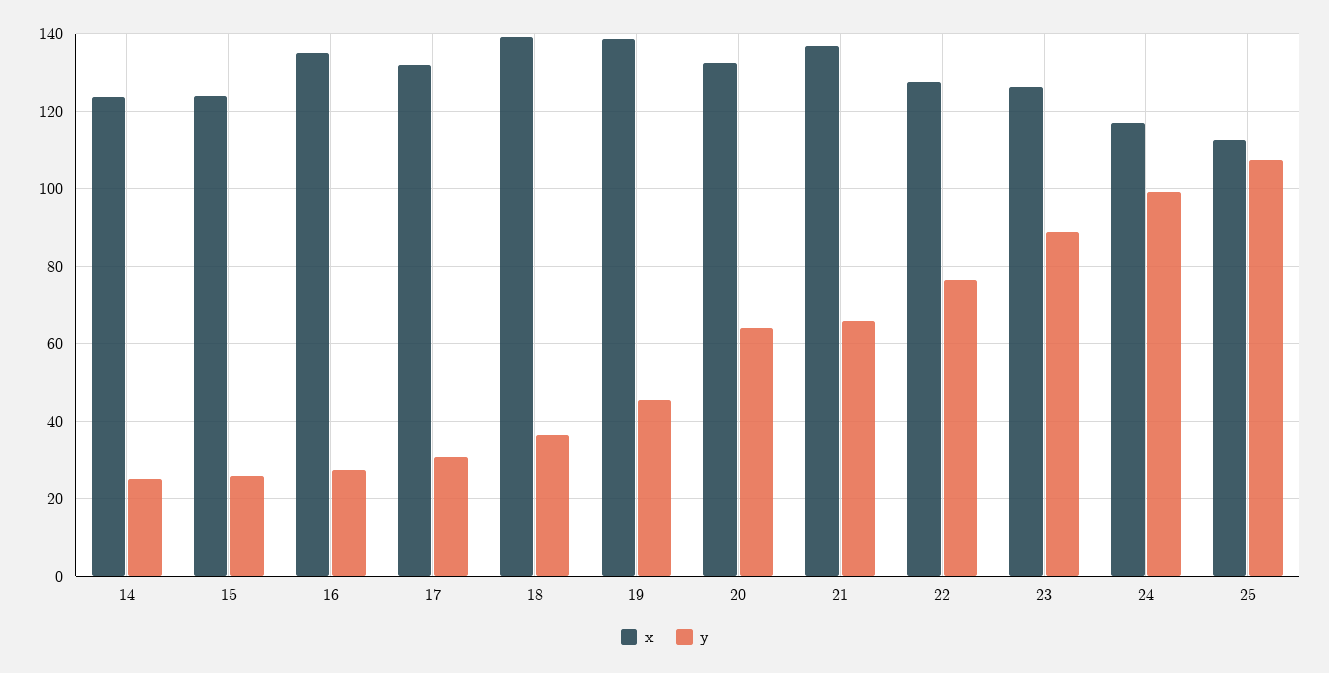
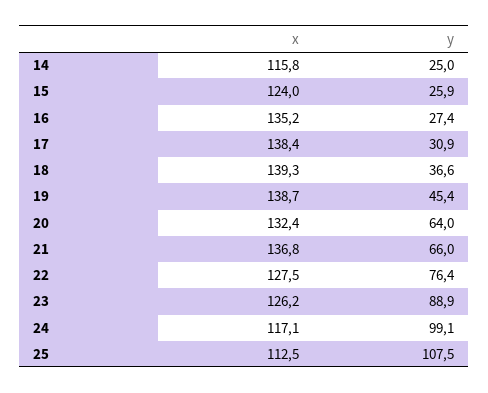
x, 14: 124 -> 115.8
x, 17: 132 -> 138.4

